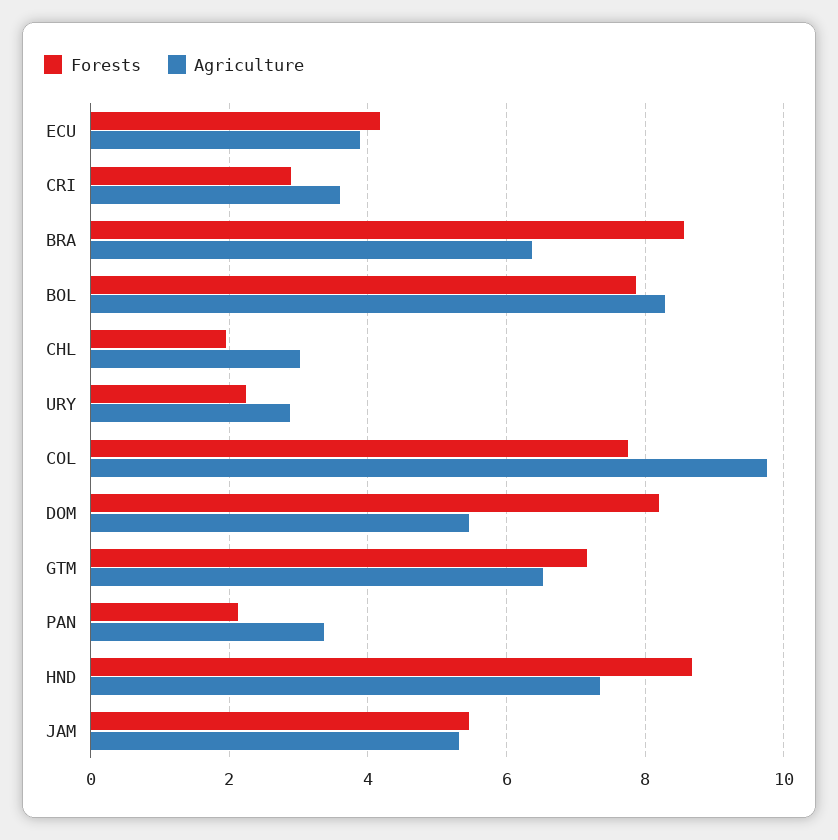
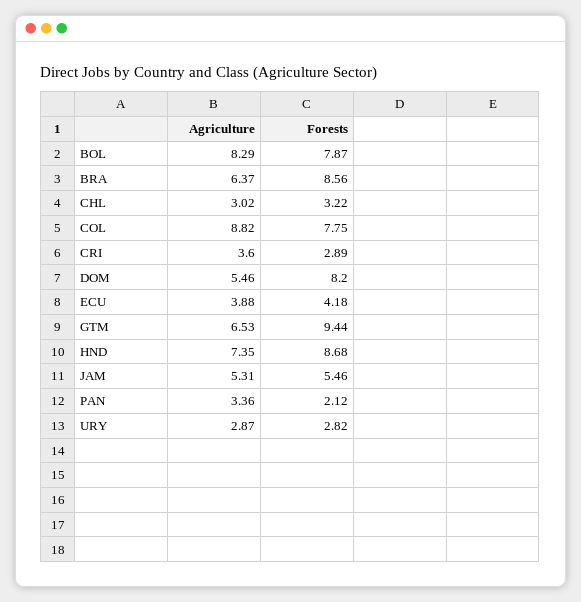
Forests, CHL: 2 -> 3.22
Forests, URY: 2.2 -> 2.82
Agriculture, COL: 9.8 -> 8.82
Forests, GTM: 7.2 -> 9.44

